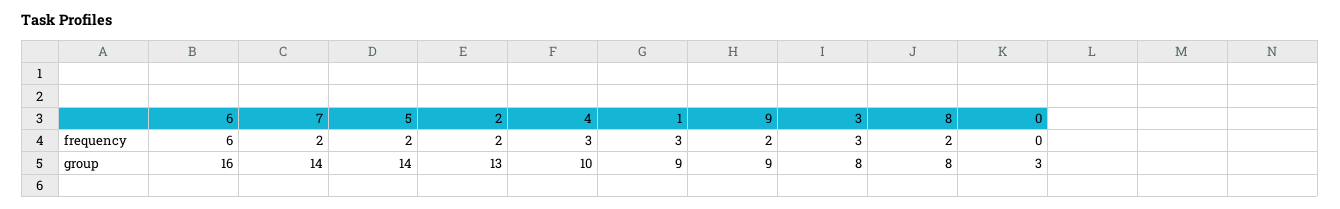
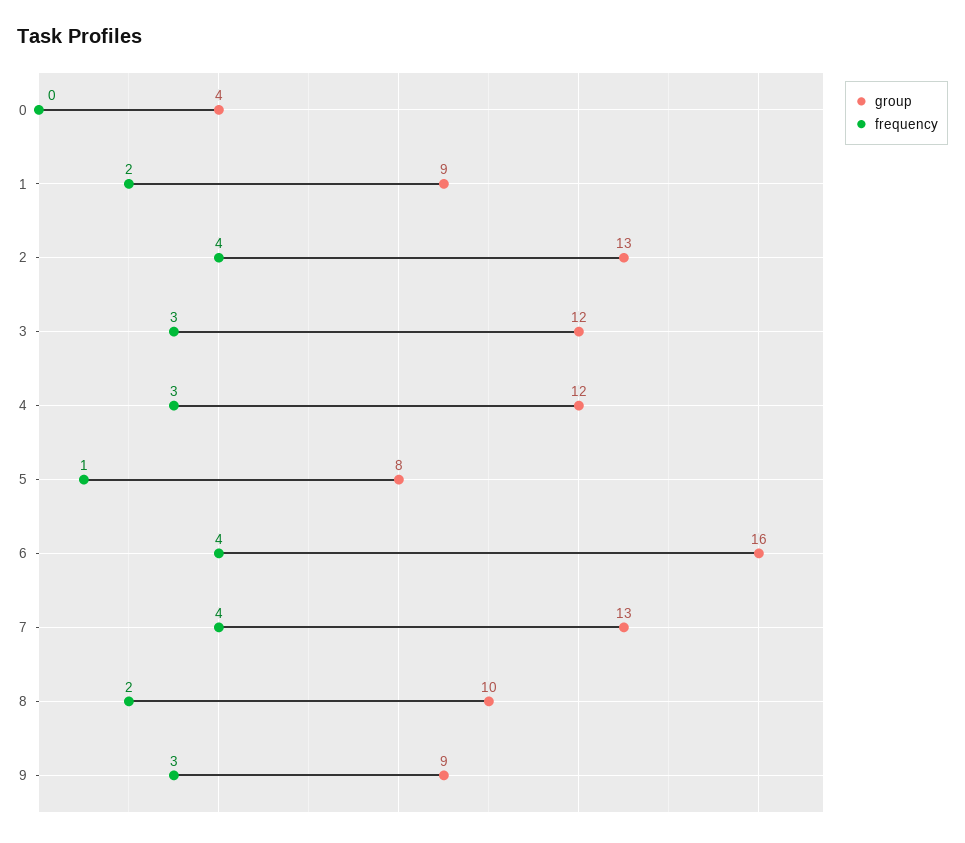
frequency, 6: 6 -> 4
frequency, 7: 2 -> 4
frequency, 5: 2 -> 1
frequency, 2: 2 -> 4
frequency, 1: 3 -> 2
frequency, 9: 2 -> 3
group, 7: 14 -> 13
group, 5: 14 -> 8
group, 4: 10 -> 12
group, 3: 8 -> 12
group, 8: 8 -> 10
group, 0: 3 -> 4

